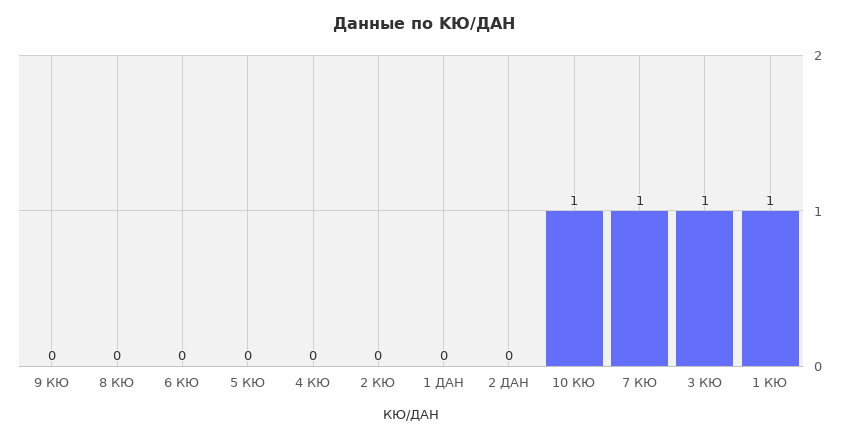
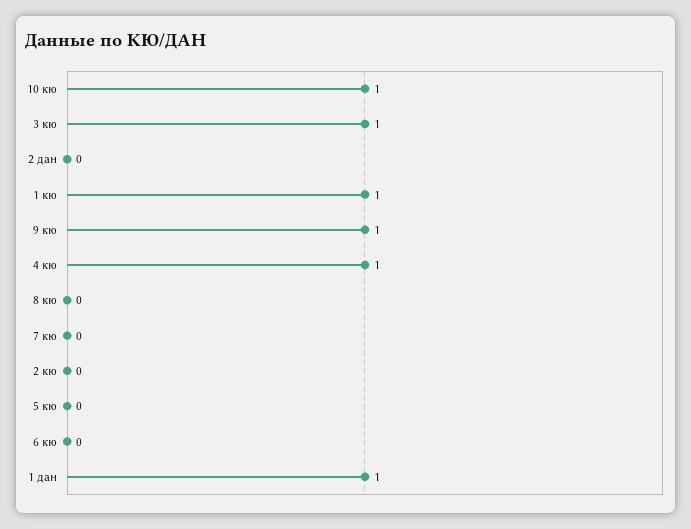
9 КЮ: 0 -> 1
4 КЮ: 0 -> 1
1 ДАН: 0 -> 1
7 КЮ: 1 -> 0

